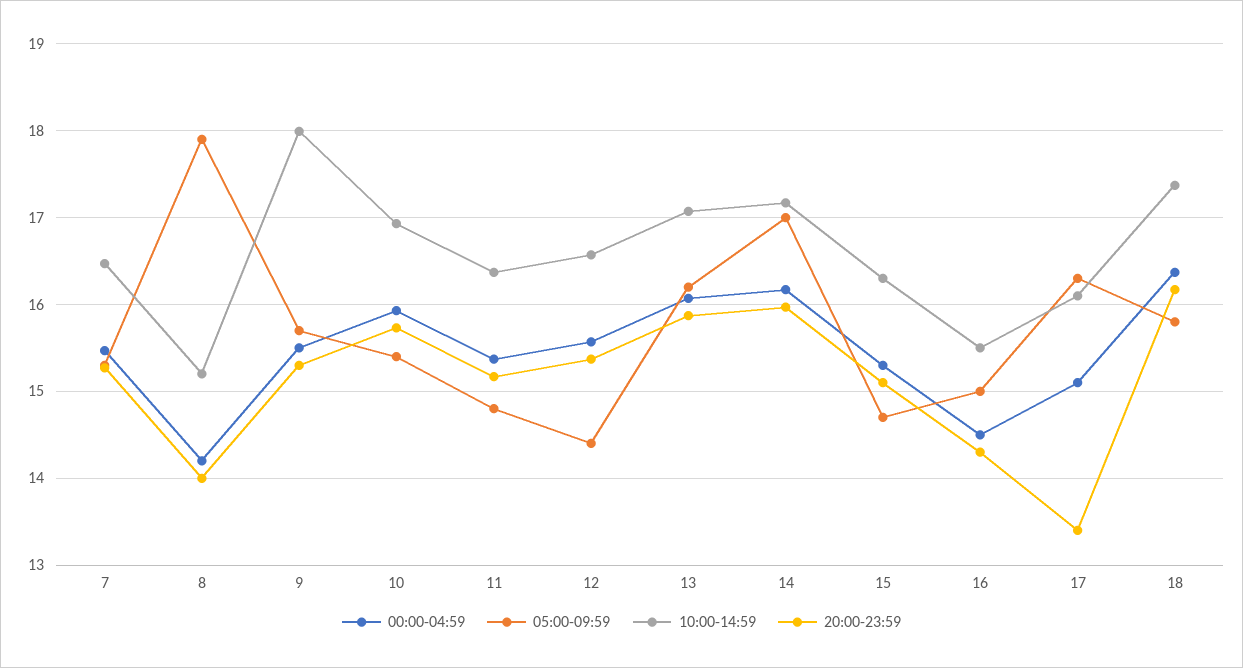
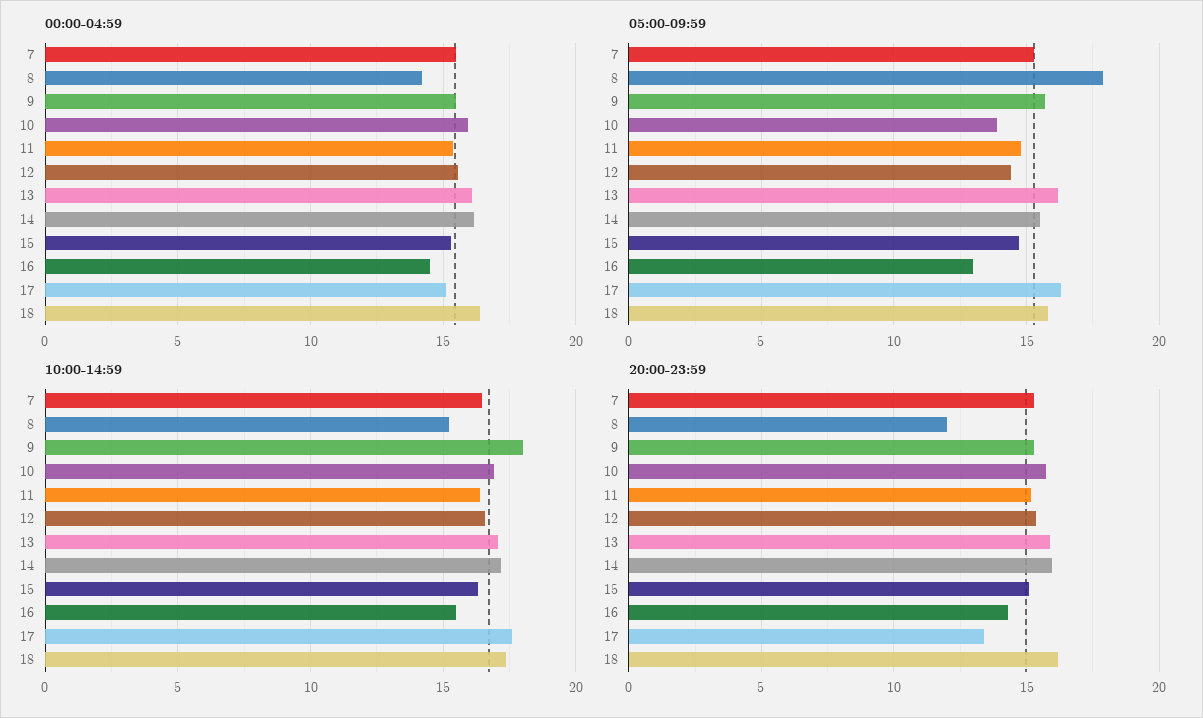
20:00-23:59, 8: 14 -> 12
05:00-09:59, 10: 15.4 -> 14
05:00-09:59, 14: 17 -> 15.5
05:00-09:59, 16: 15 -> 13
10:00-14:59, 17: 16.1 -> 17.5

